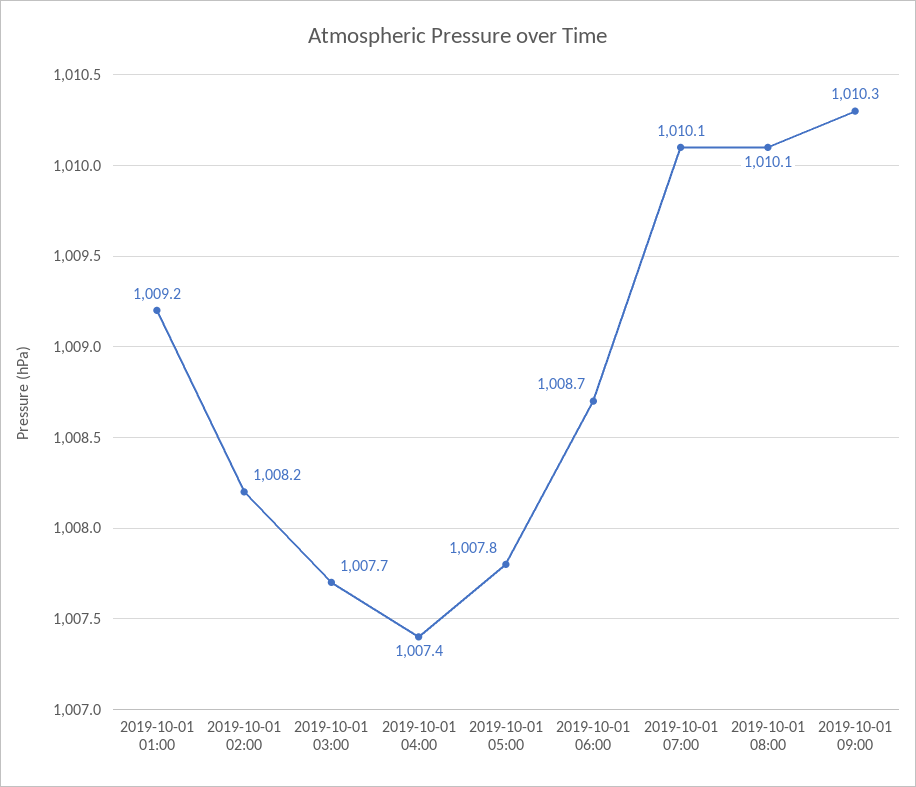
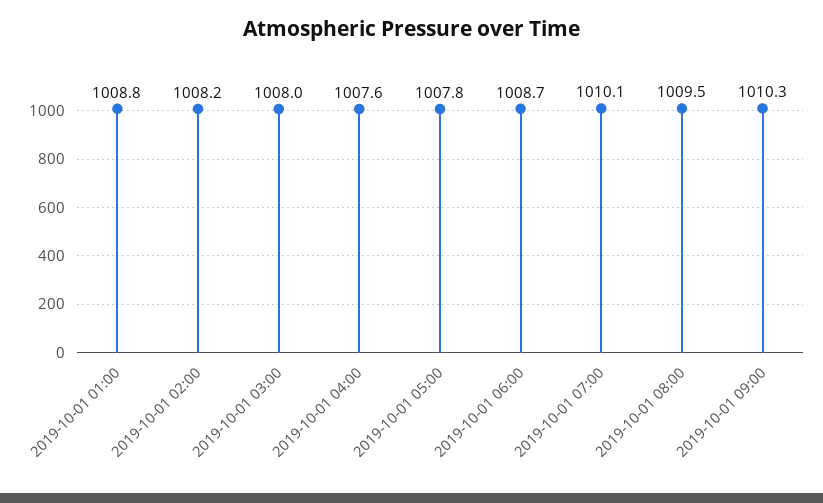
2019-10-01 01:00: 1009.2 -> 1008.8
2019-10-01 03:00: 1007.7 -> 1008
2019-10-01 04:00: 1007.4 -> 1007.6
2019-10-01 08:00: 1010.1 -> 1009.5

